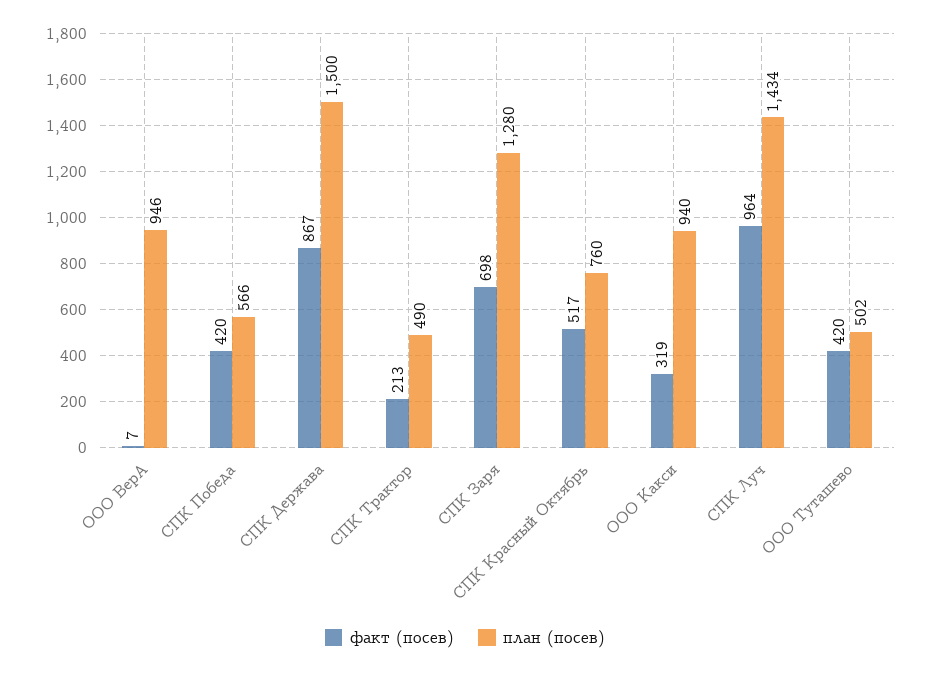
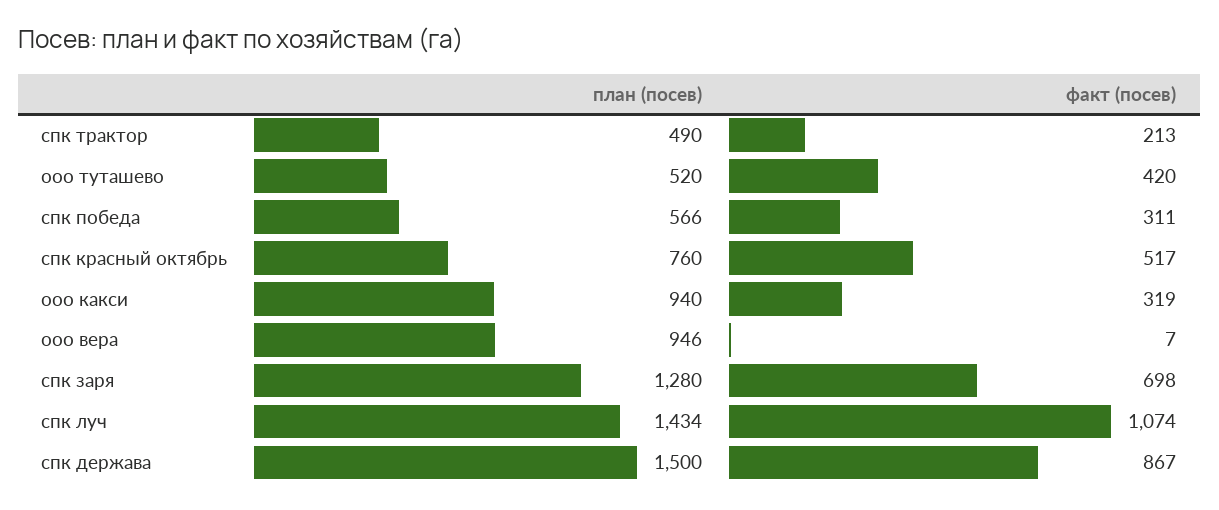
факт (посев), СПК Победа: 420 -> 311
факт (посев), СПК Луч: 964 -> 1074
план (посев), ООО Туташево: 502 -> 520

